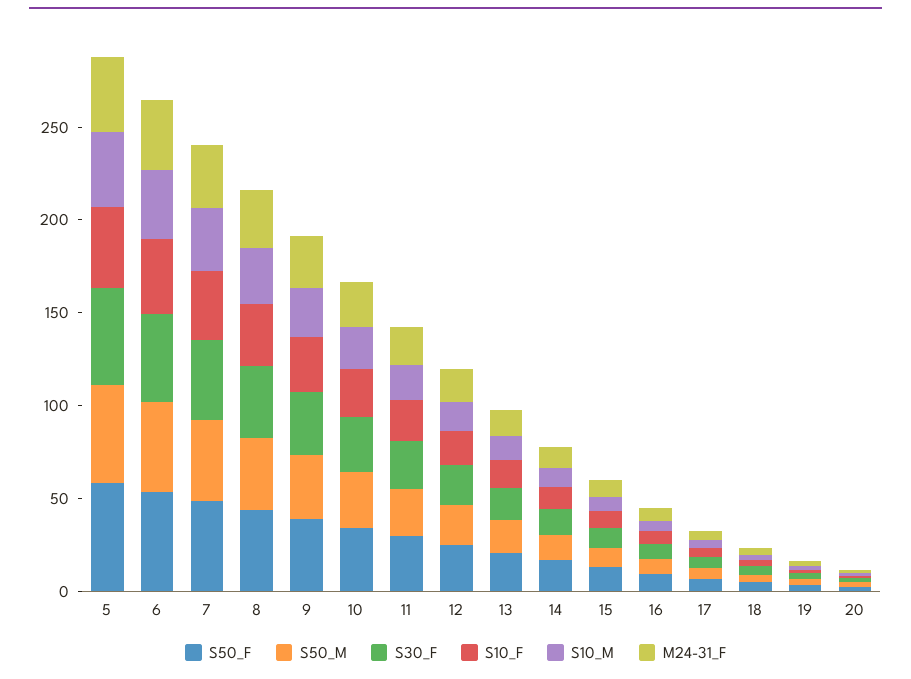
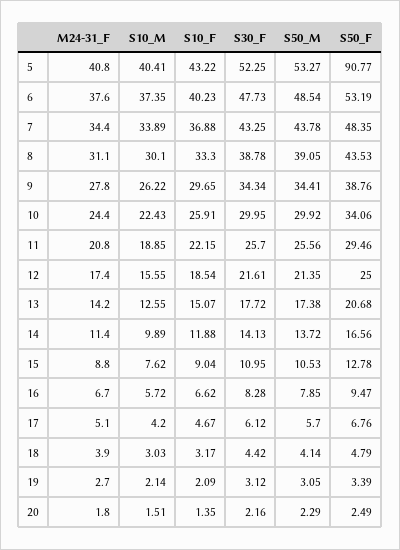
S50_F, 5: 60 -> 90.77

